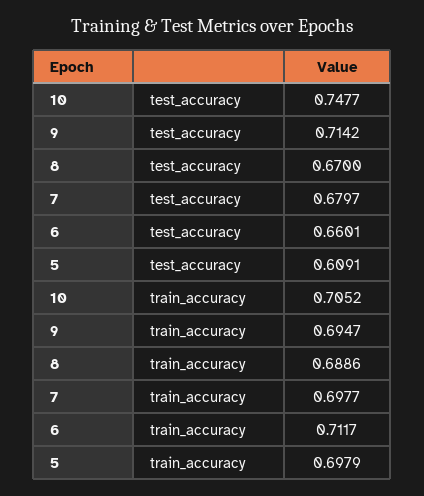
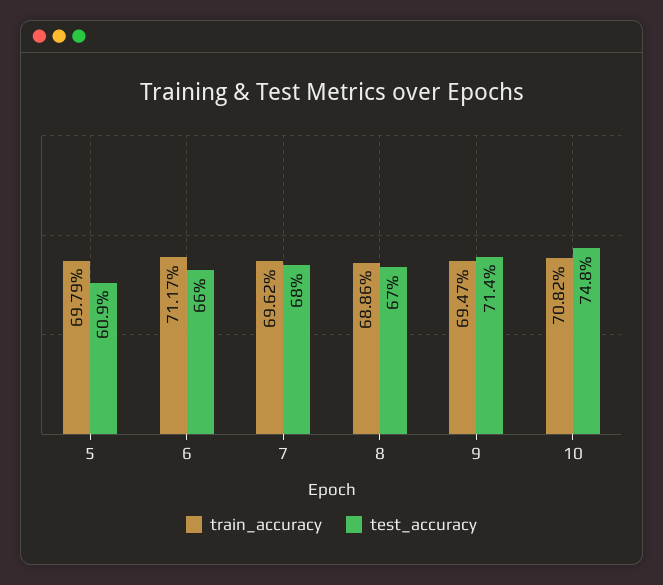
train_accuracy, 10: 0.7052 -> 0.7082
train_accuracy, 7: 0.6977 -> 0.6962

